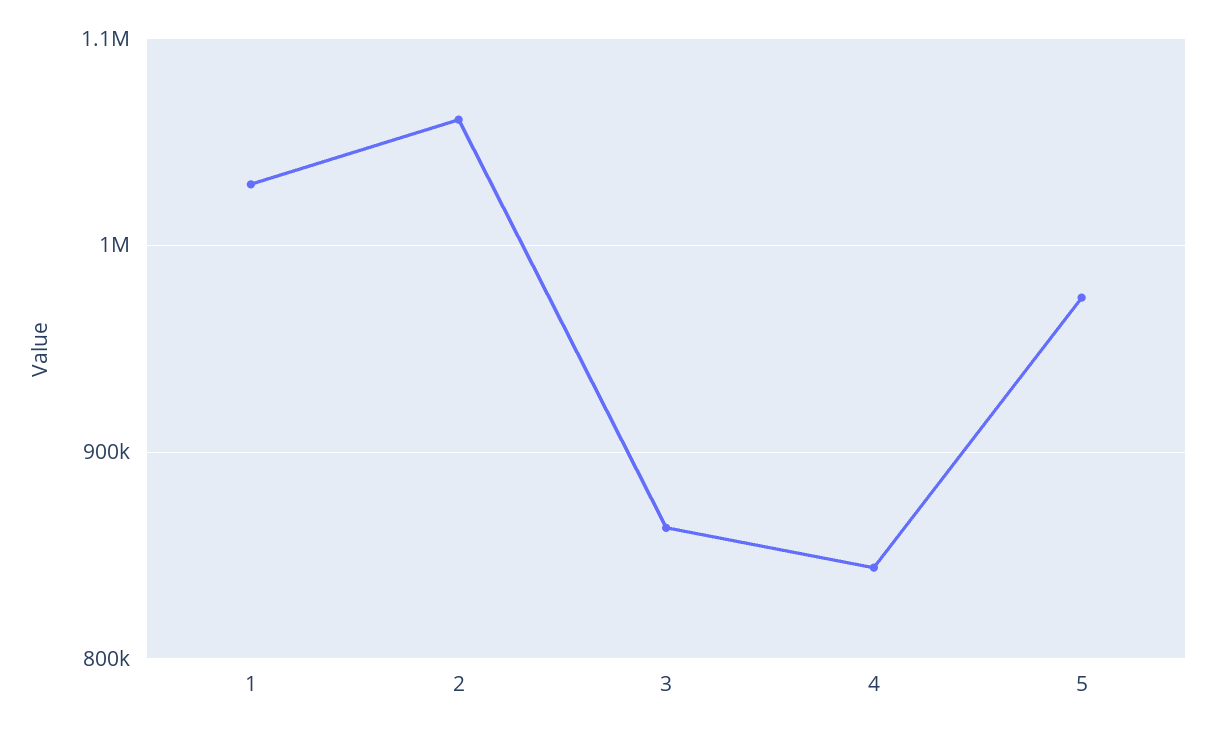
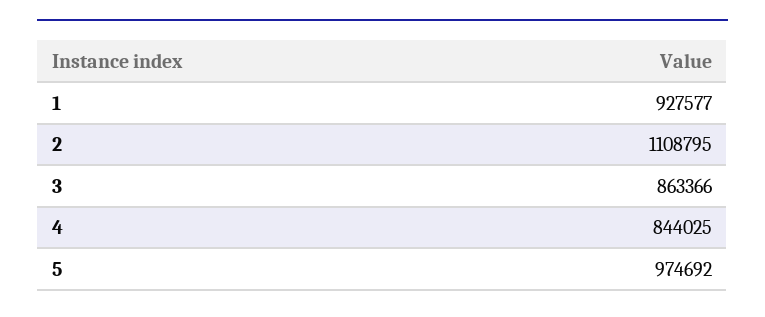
1: 1030000 -> 927577
2: 1060000 -> 1108795

